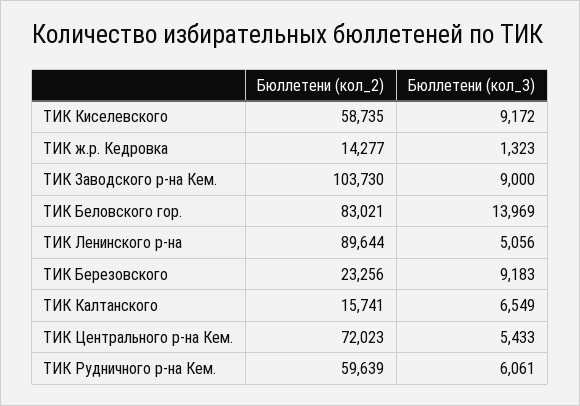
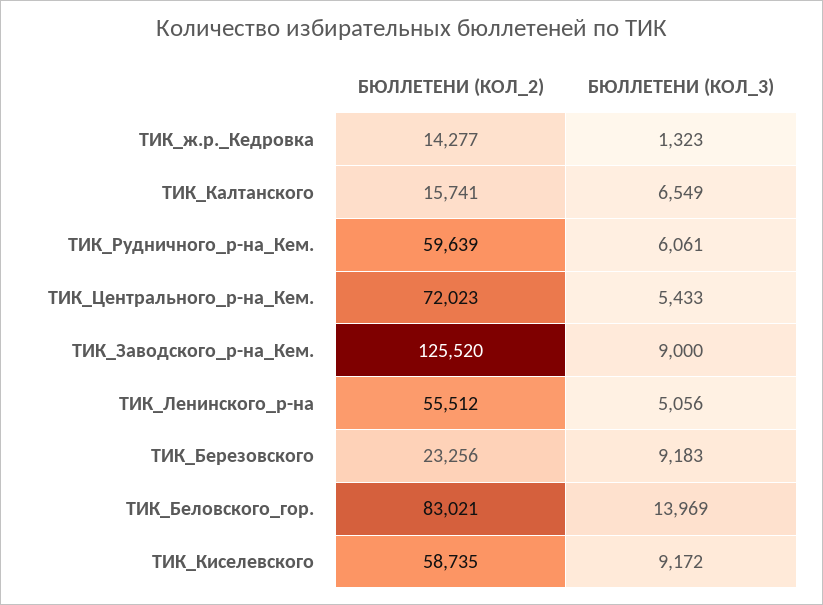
Бюллетени (кол_2), ТИК Заводского р-на Кем.: 103730 -> 125520
Бюллетени (кол_2), ТИК Ленинского р-на: 89644 -> 55512

